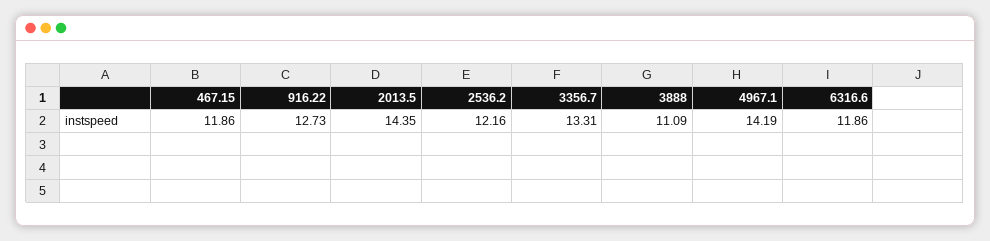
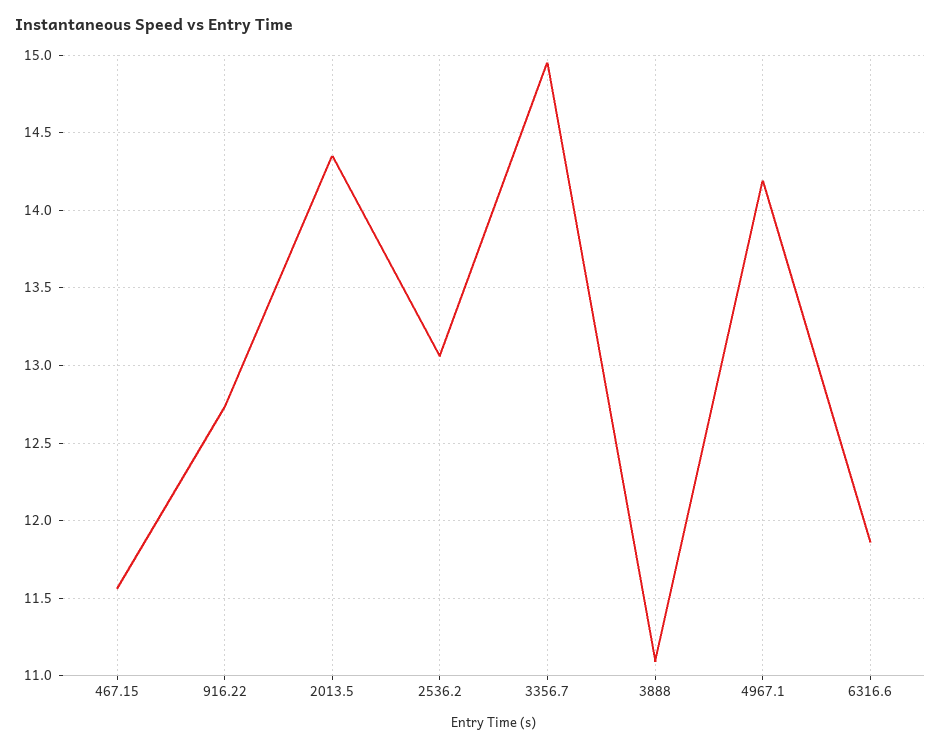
467.15: 11.86 -> 11.55
2536.2: 12.16 -> 13.05
3356.7: 13.31 -> 14.95

